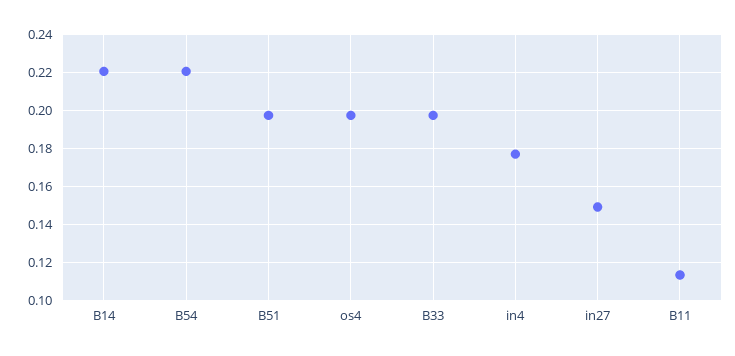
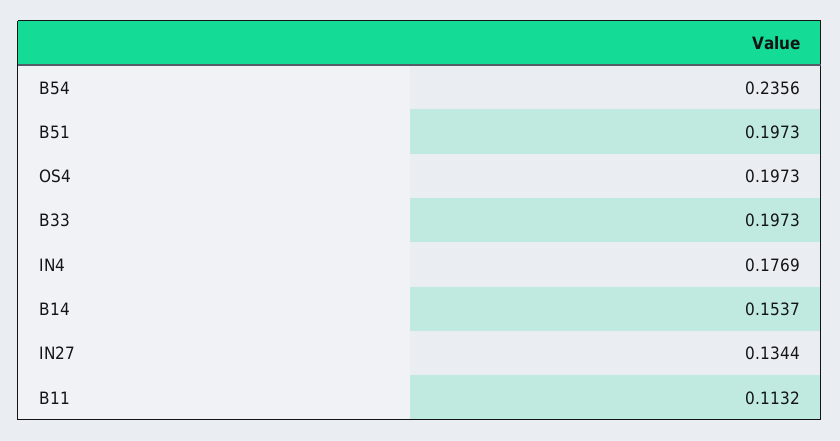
B14: 0.22 -> 0.1537
B54: 0.22 -> 0.2356
in27: 0.15 -> 0.1344

